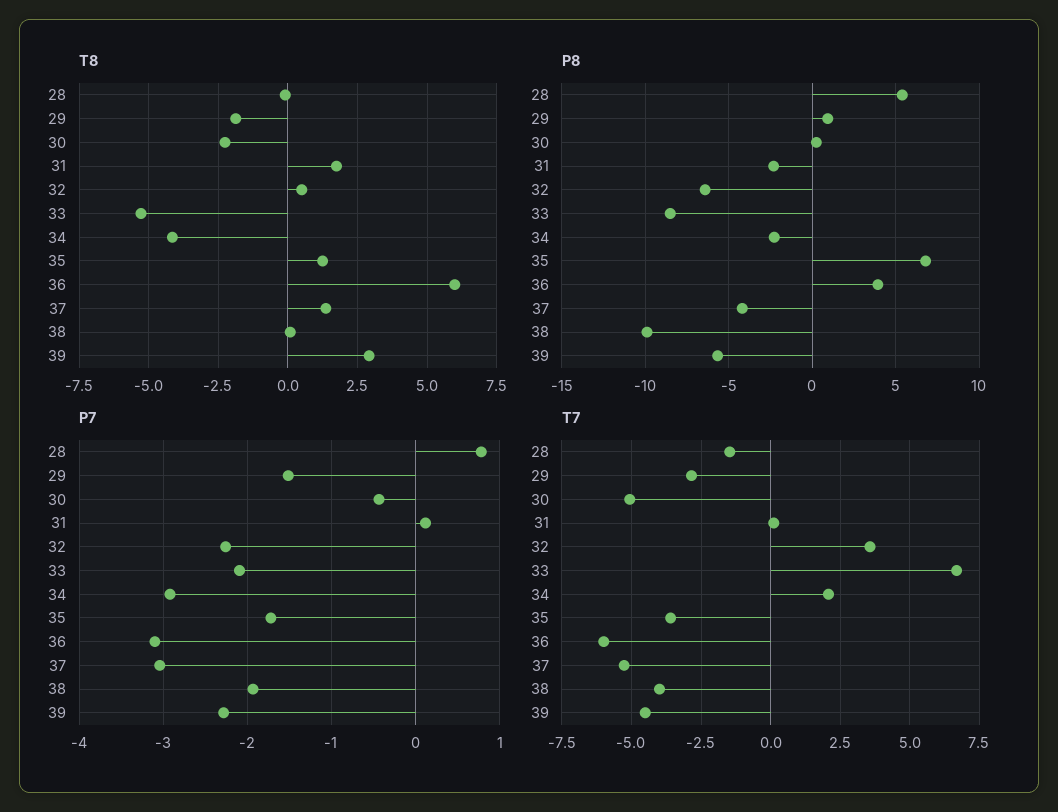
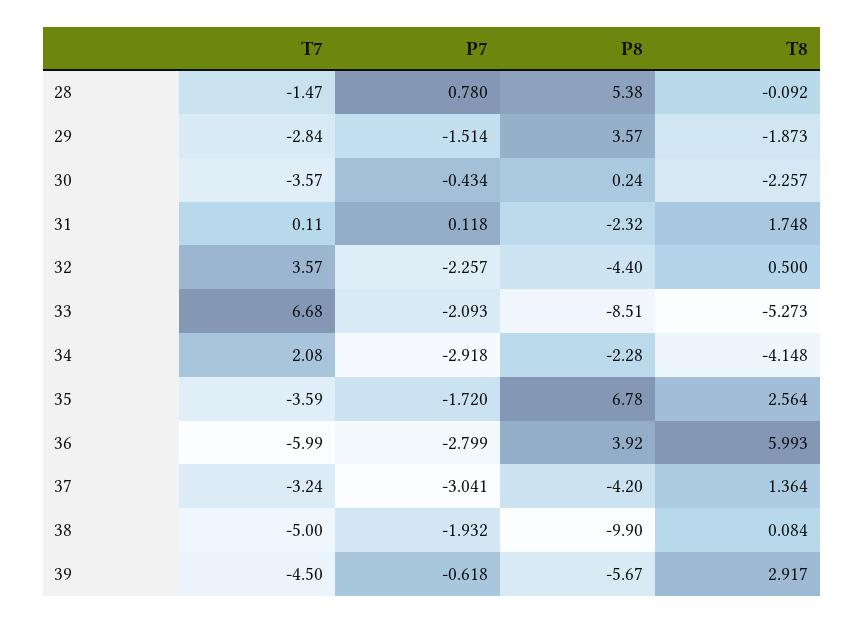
T8, 35: 1.25 -> 2.564
P8, 29: 1 -> 3.57
P8, 32: -6.5 -> -4.4
P7, 36: -3.1 -> -2.799
P7, 39: -2.3 -> -0.618
T7, 30: -5 -> -3.57
T7, 37: -5.25 -> -3.24
T7, 38: -4 -> -5

